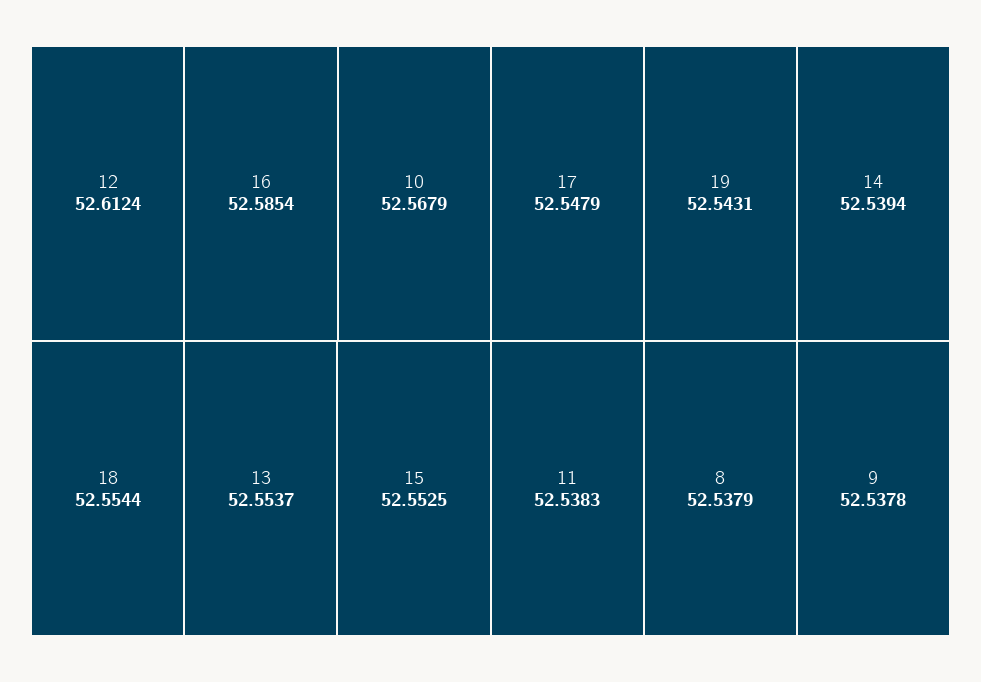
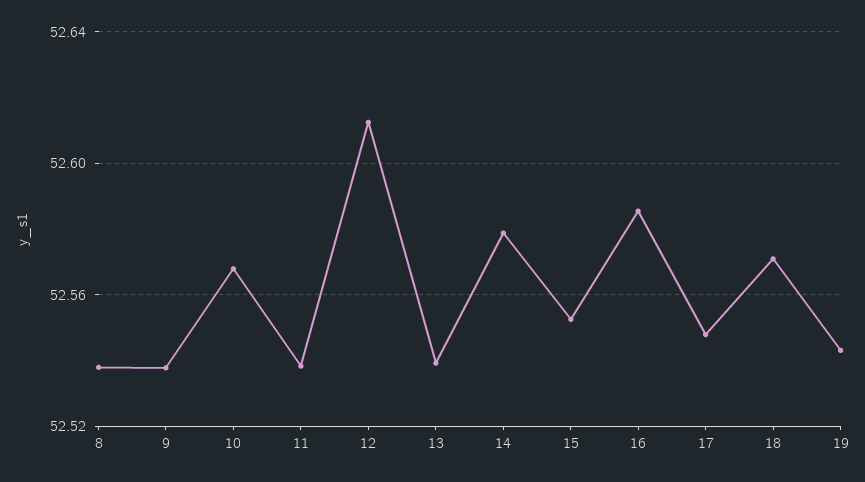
18: 52.5544 -> 52.57
13: 52.5537 -> 52.54
14: 52.5394 -> 52.58

